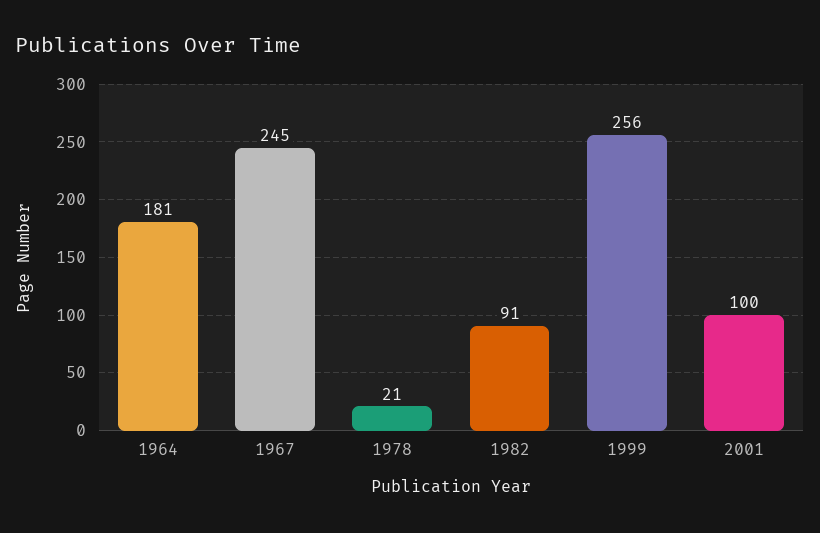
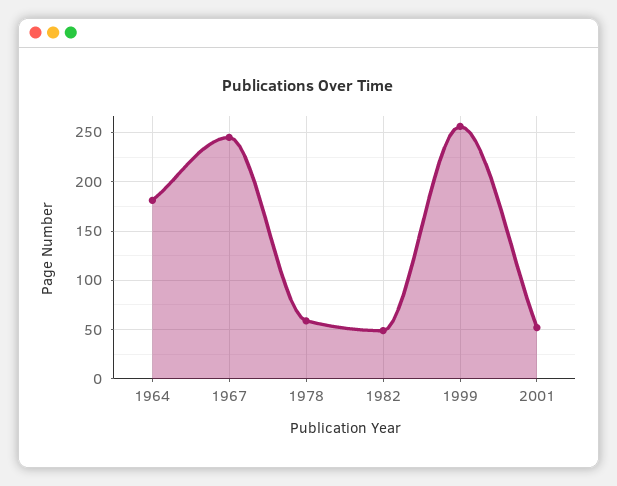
1978: 21 -> 60
1982: 91 -> 50
2001: 100 -> 50

